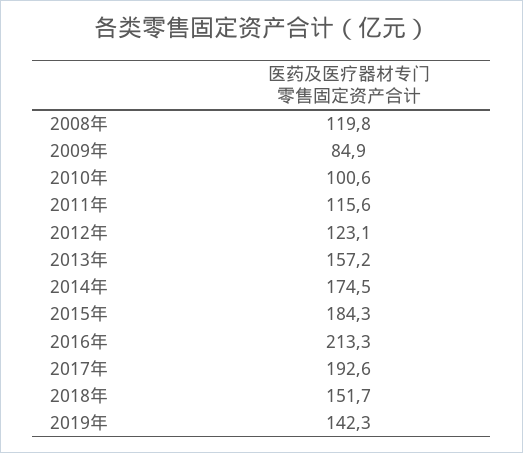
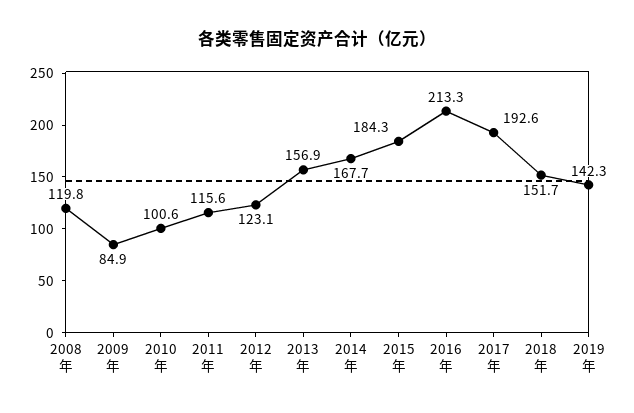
2013年: 157.2 -> 156.9
2014年: 174.5 -> 167.7

